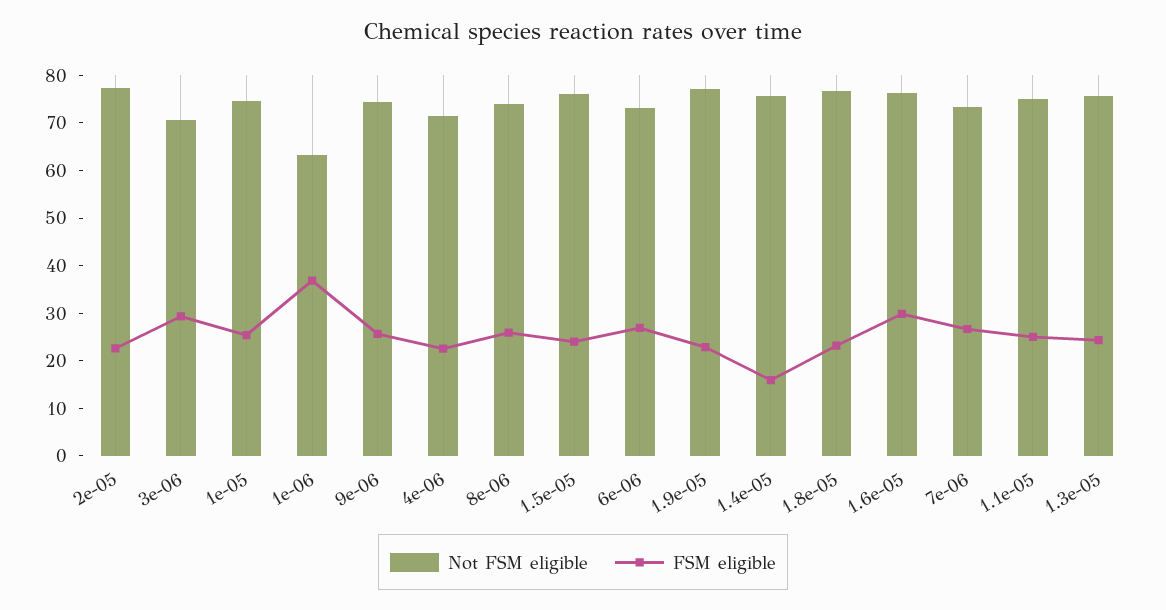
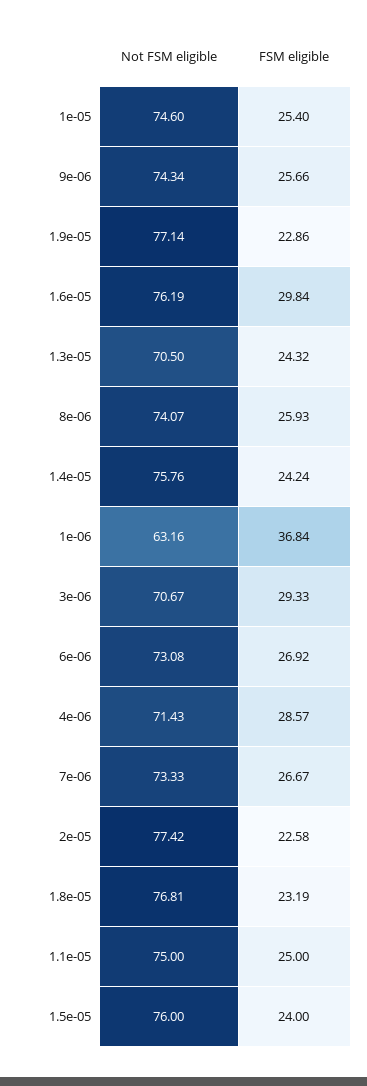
FSM eligible, 4e-06: 22 -> 28.57
FSM eligible, 1.4e-05: 16 -> 24.24
Not FSM eligible, 1.3e-05: 76 -> 70.5

